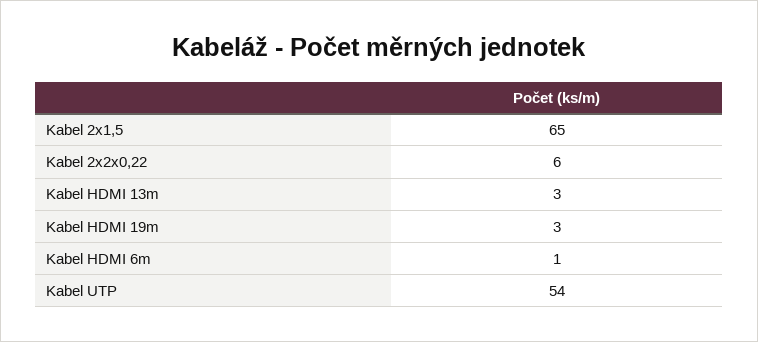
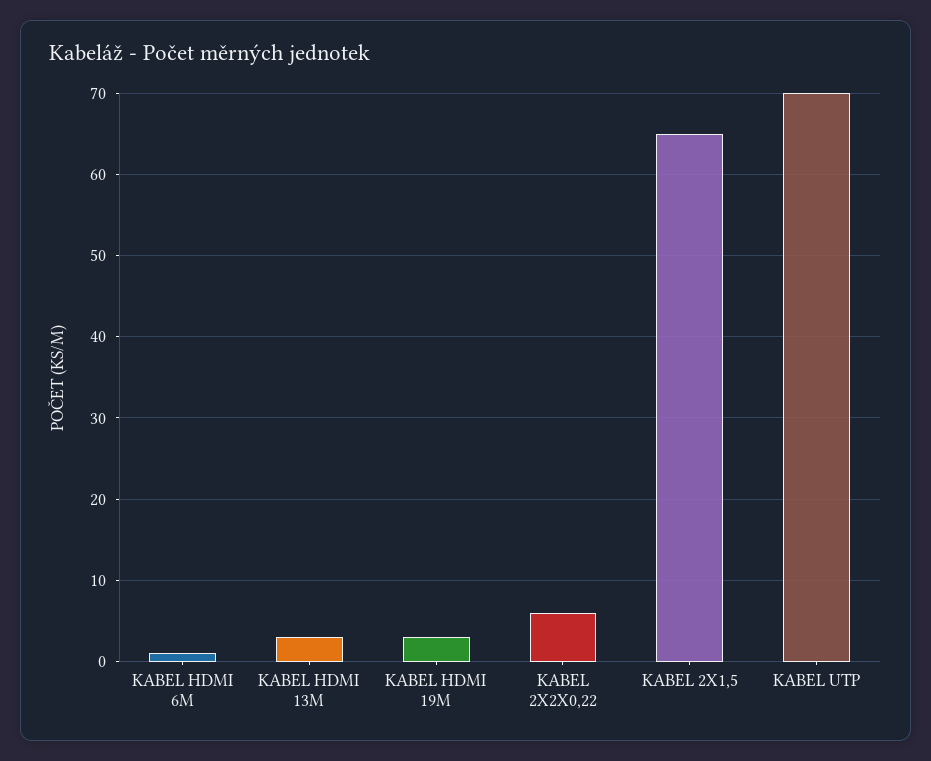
Kabel UTP: 54 -> 70

